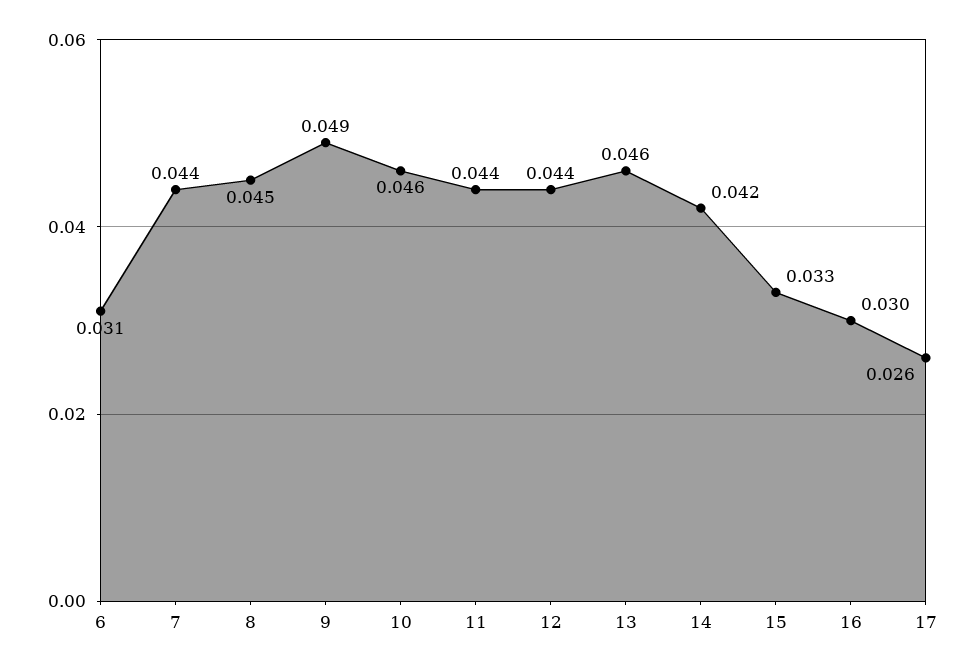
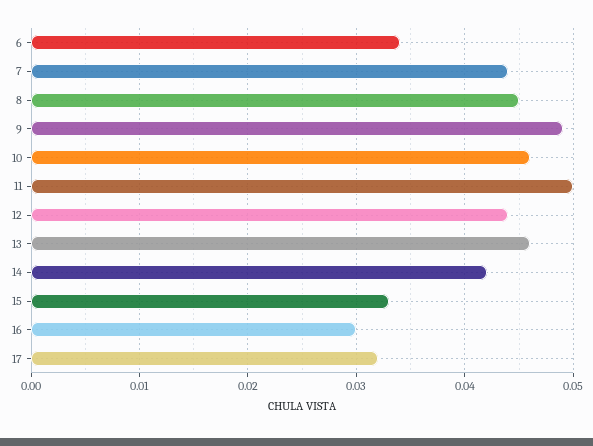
6: 0.031 -> 0.034
11: 0.044 -> 0.05
17: 0.026 -> 0.032

